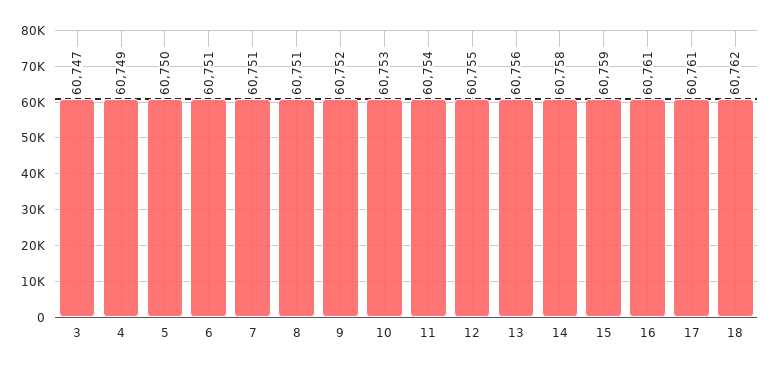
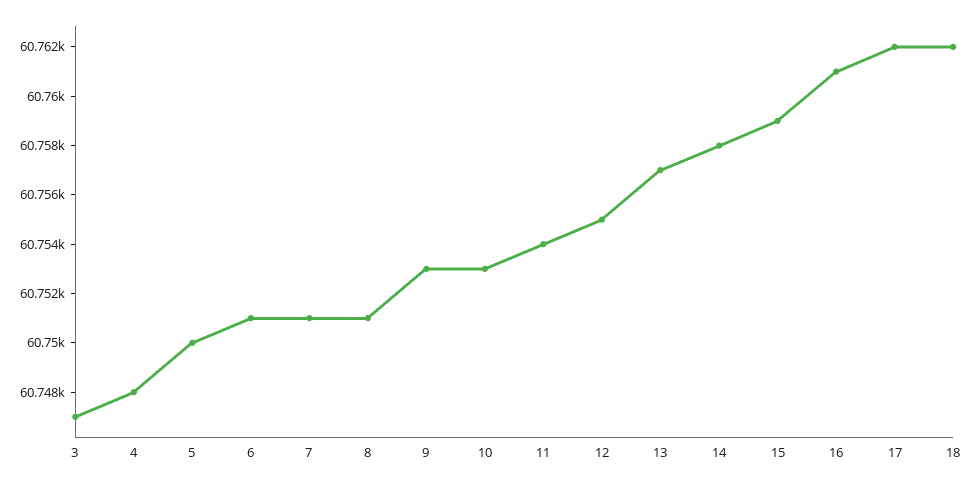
4: 60749 -> 60748
9: 60752 -> 60753
13: 60756 -> 60757
17: 60761 -> 60762

